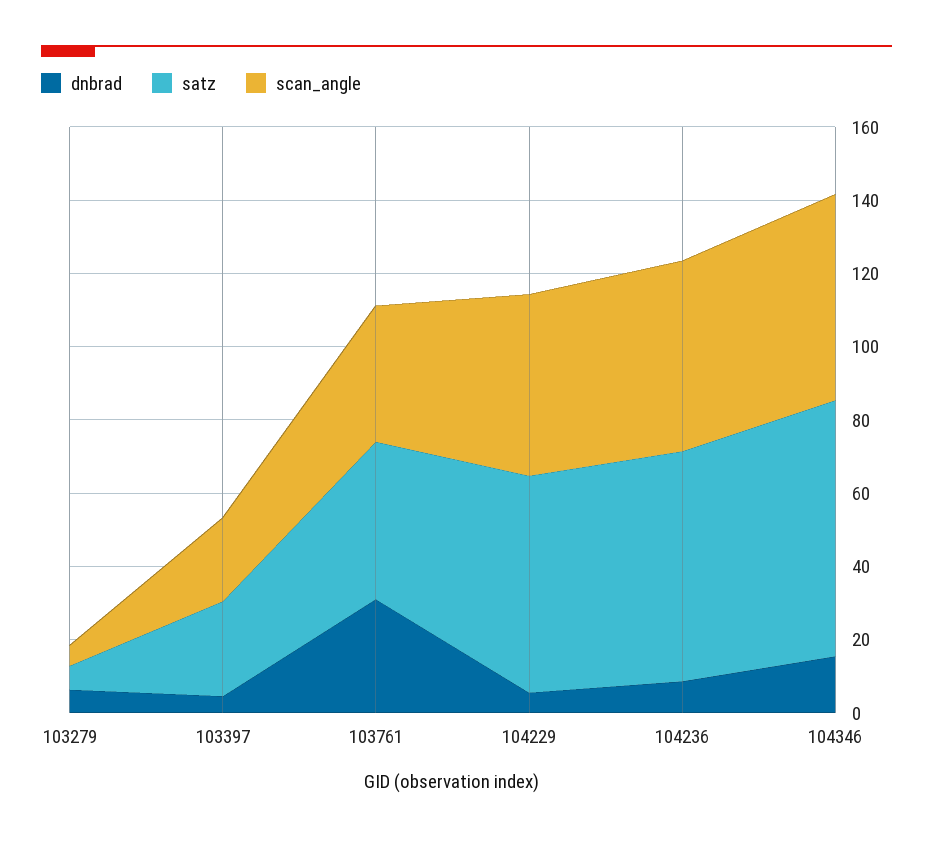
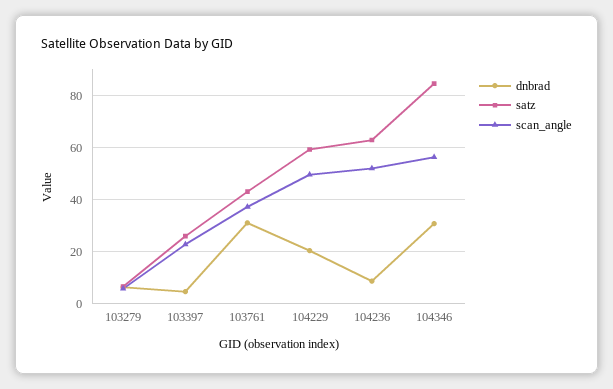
dnbrad, 104229: 5 -> 20
dnbrad, 104346: 15 -> 30
satz, 104346: 70 -> 85

